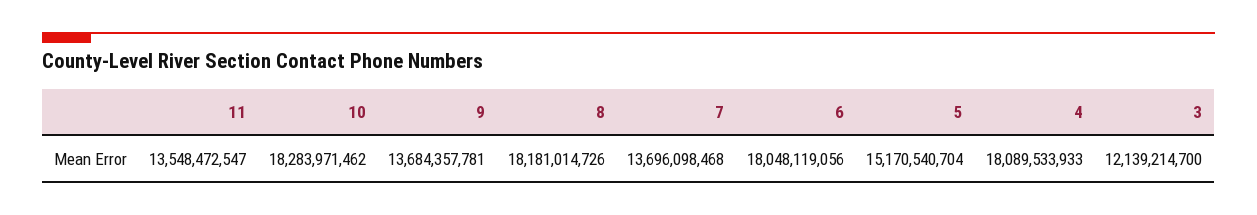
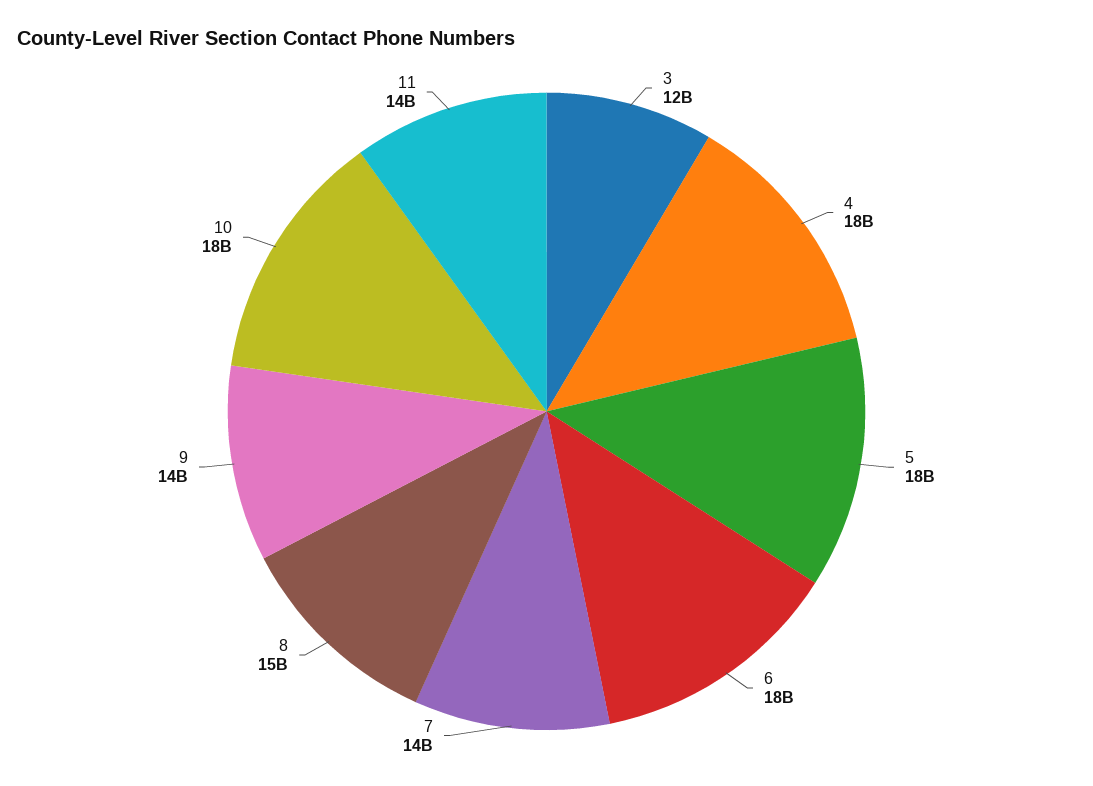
8: 18181014726 -> 15000000000
5: 15170540704 -> 18000000000

